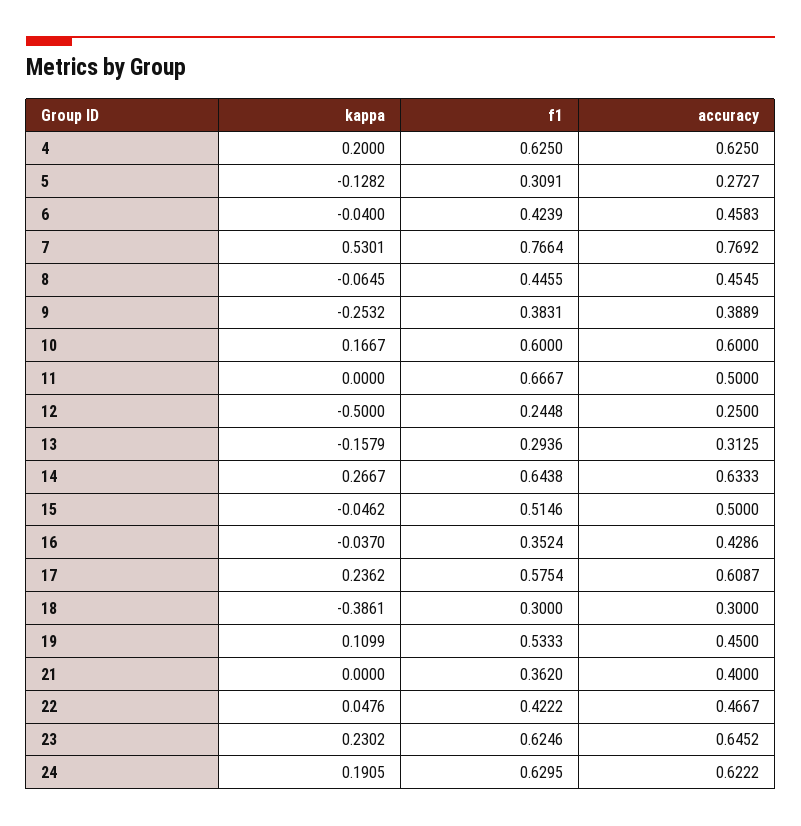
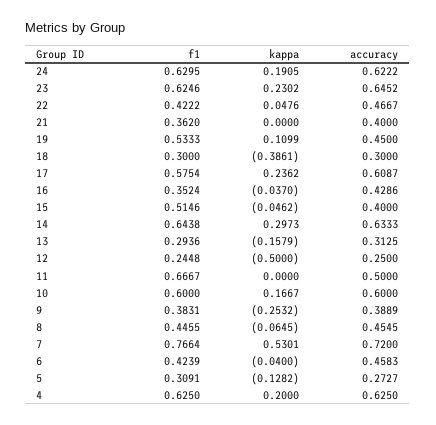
accuracy, 7: 0.7692 -> 0.72
kappa, 14: 0.2667 -> 0.2973
accuracy, 15: 0.5 -> 0.4

